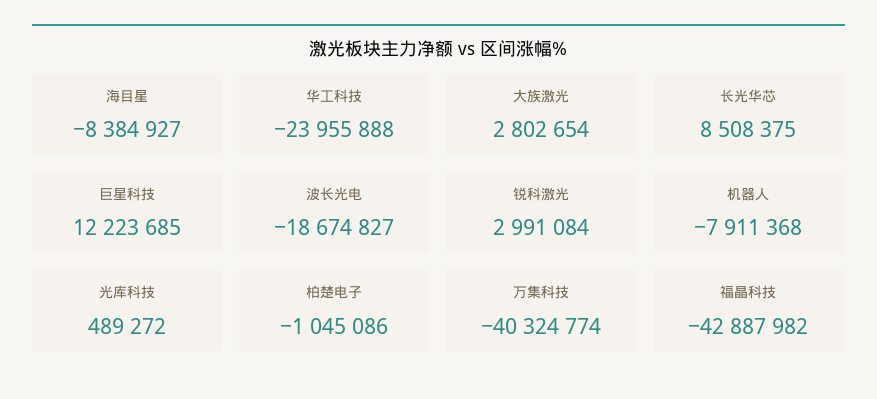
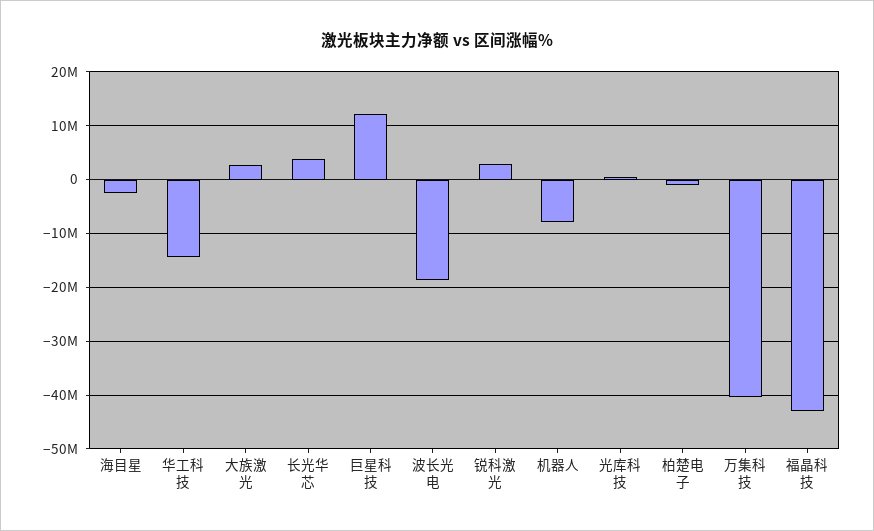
海目星: -8384927 -> -2000000
华工科技: -23955888 -> -14000000
长光华芯: 8508375 -> 4000000

